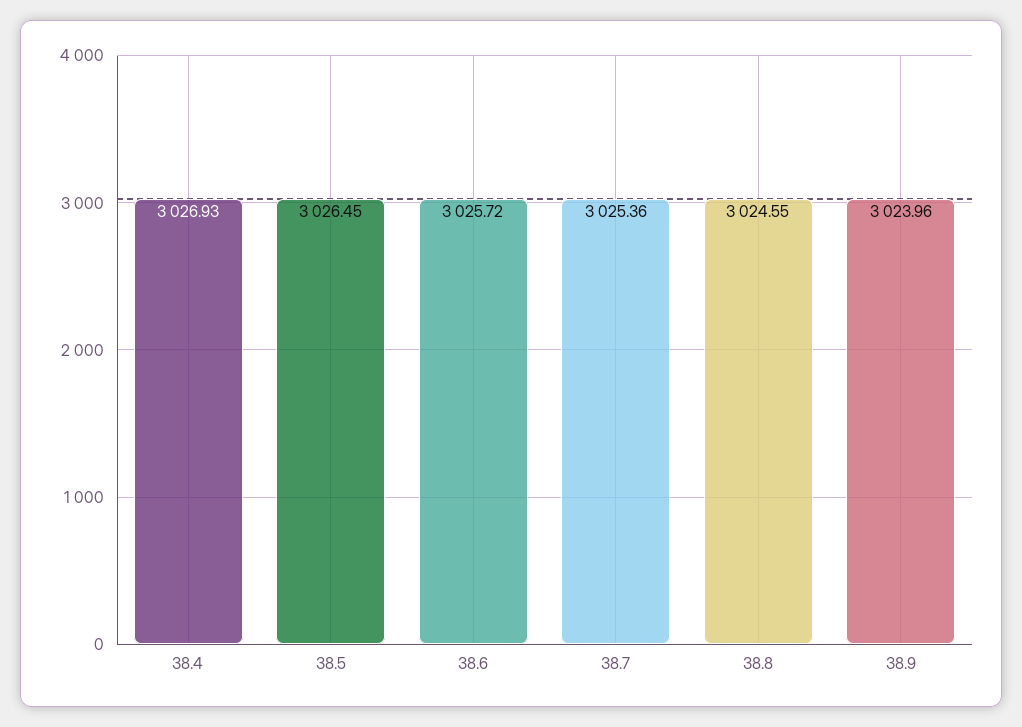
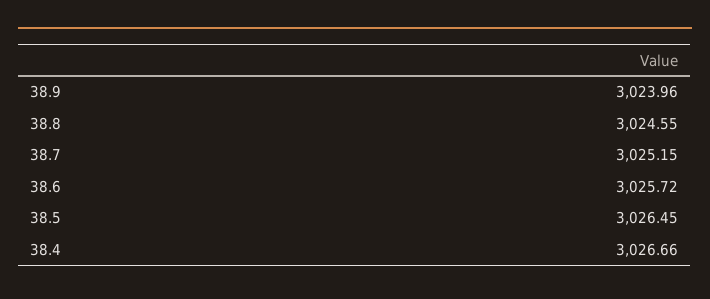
38.4: 3026.93 -> 3026.66
38.7: 3025.36 -> 3025.15

